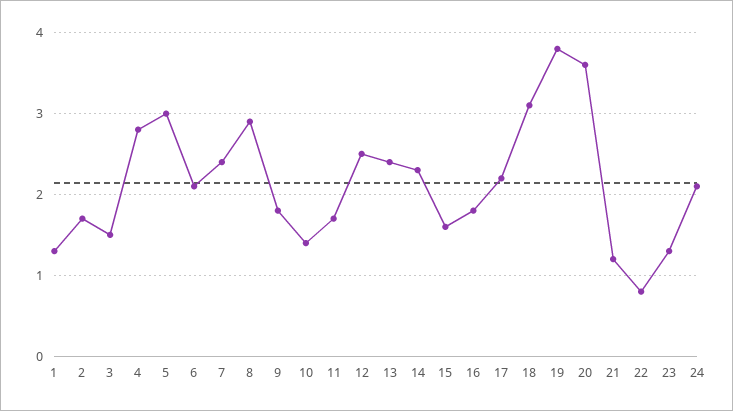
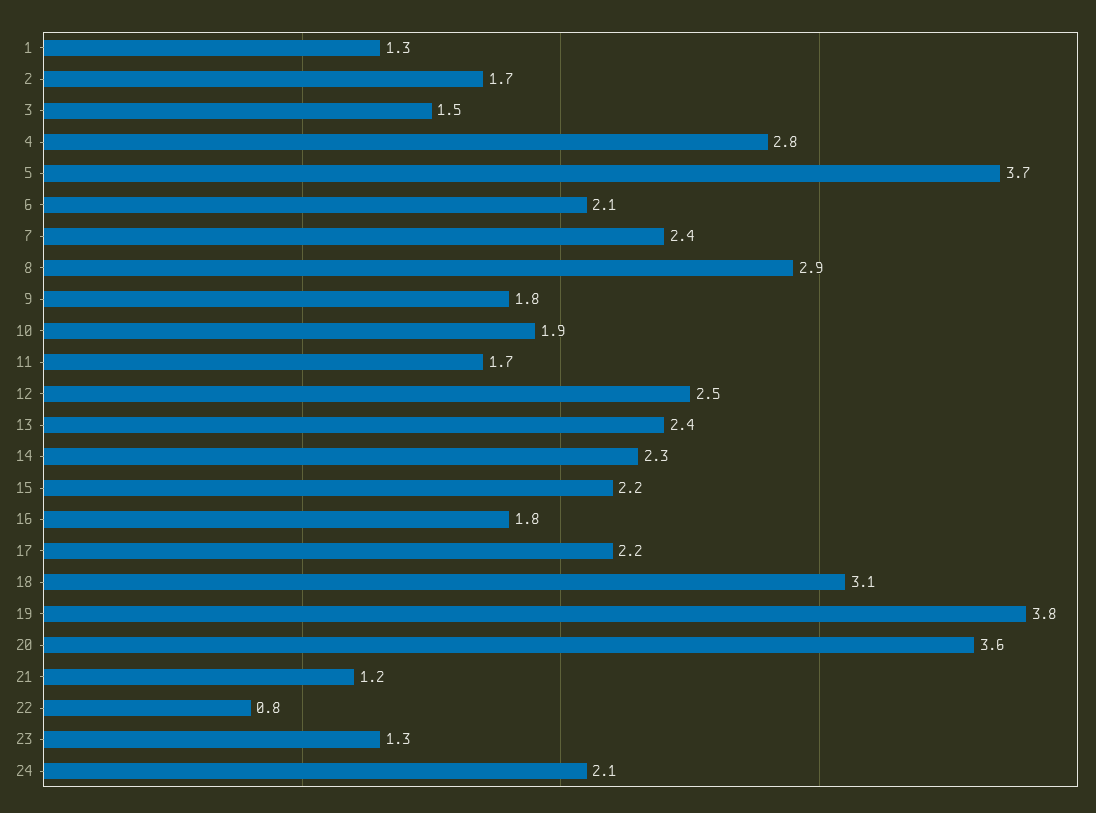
5: 3 -> 3.7
10: 1.4 -> 1.9
15: 1.6 -> 2.2

